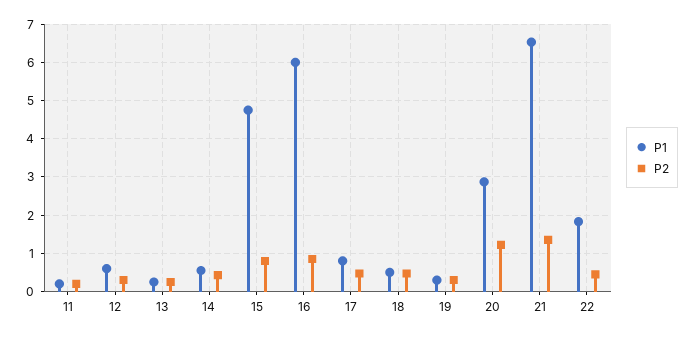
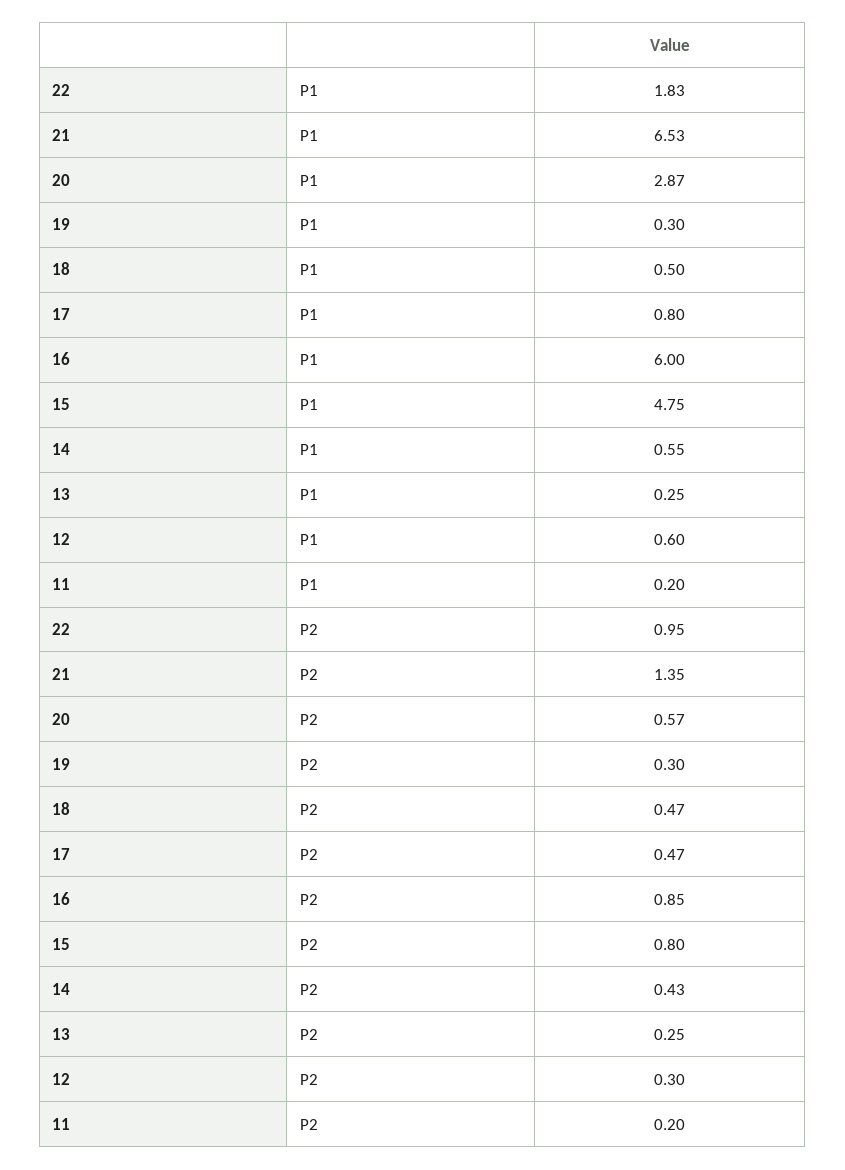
P2, 20: 1.2 -> 0.57
P2, 22: 0.4 -> 0.95

